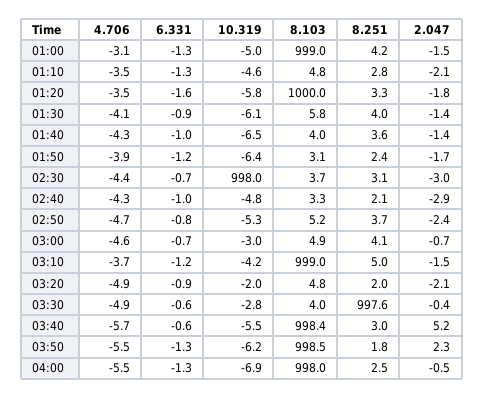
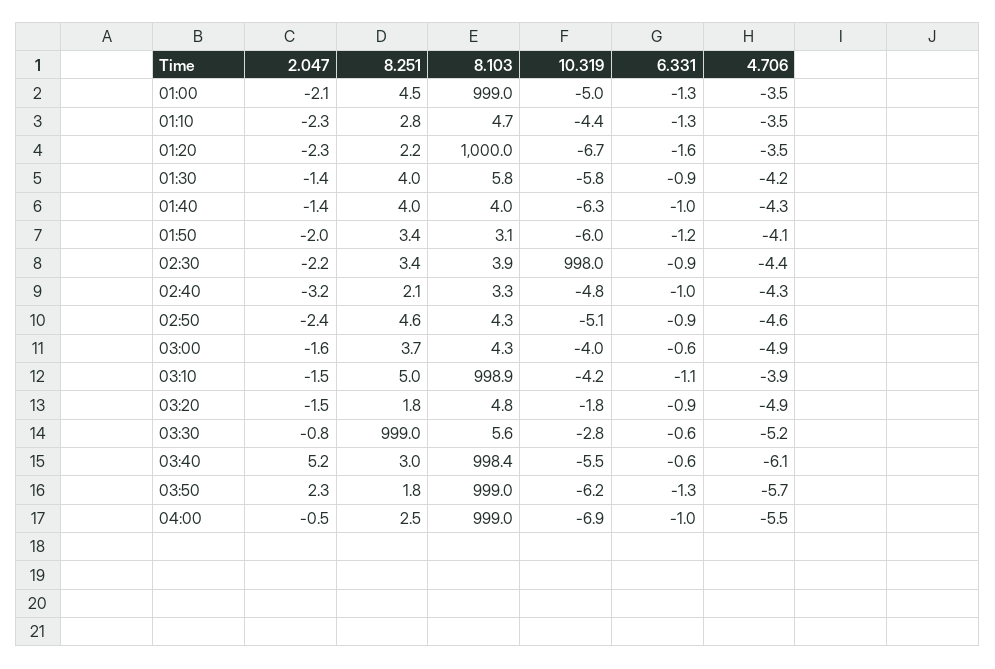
4.706, 01:00: -3.1 -> -3.5
8.251, 01:00: 4.2 -> 4.5
2.047, 01:00: -1.5 -> -2.1
10.319, 01:10: -4.6 -> -4.4
8.103, 01:10: 4.8 -> 4.7
2.047, 01:10: -2.1 -> -2.3
10.319, 01:20: -5.8 -> -6.7
8.251, 01:20: 3.3 -> 2.2
2.047, 01:20: -1.8 -> -2.3
4.706, 01:30: -4.1 -> -4.2
10.319, 01:30: -6.1 -> -5.8
10.319, 01:40: -6.5 -> -6.3
8.251, 01:40: 3.6 -> 4
4.706, 01:50: -3.9 -> -4.1
10.319, 01:50: -6.4 -> -6
8.251, 01:50: 2.4 -> 3.4
2.047, 01:50: -1.7 -> -2
6.331, 02:30: -0.7 -> -0.9
8.103, 02:30: 3.7 -> 3.9
8.251, 02:30: 3.1 -> 3.4
2.047, 02:30: -3 -> -2.2
2.047, 02:40: -2.9 -> -3.2
4.706, 02:50: -4.7 -> -4.6
6.331, 02:50: -0.8 -> -0.9
10.319, 02:50: -5.3 -> -5.1
8.103, 02:50: 5.2 -> 4.3
8.251, 02:50: 3.7 -> 4.6
4.706, 03:00: -4.6 -> -4.9
6.331, 03:00: -0.7 -> -0.6
10.319, 03:00: -3 -> -4
8.103, 03:00: 4.9 -> 4.3
8.251, 03:00: 4.1 -> 3.7
2.047, 03:00: -0.7 -> -1.6
4.706, 03:10: -3.7 -> -3.9
6.331, 03:10: -1.2 -> -1.1
8.103, 03:10: 999 -> 998.9
10.319, 03:20: -2 -> -1.8
8.251, 03:20: 2 -> 1.8
2.047, 03:20: -2.1 -> -1.5
4.706, 03:30: -4.9 -> -5.2
8.103, 03:30: 4 -> 5.6
8.251, 03:30: 997.6 -> 999
2.047, 03:30: -0.4 -> -0.8
4.706, 03:40: -5.7 -> -6.1
4.706, 03:50: -5.5 -> -5.7
8.103, 03:50: 998.5 -> 999
6.331, 04:00: -1.3 -> -1
8.103, 04:00: 998 -> 999

